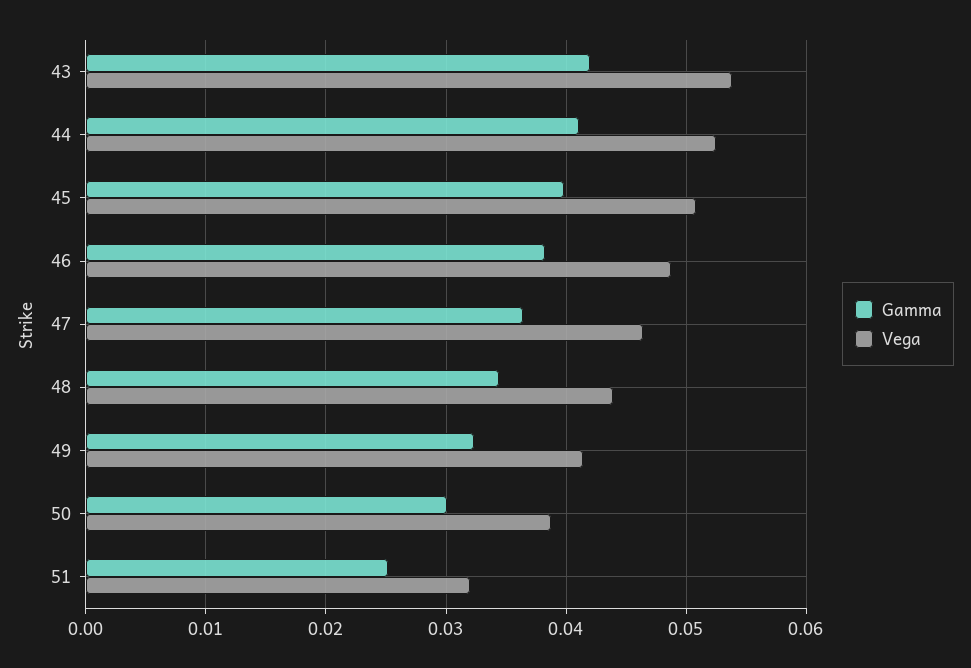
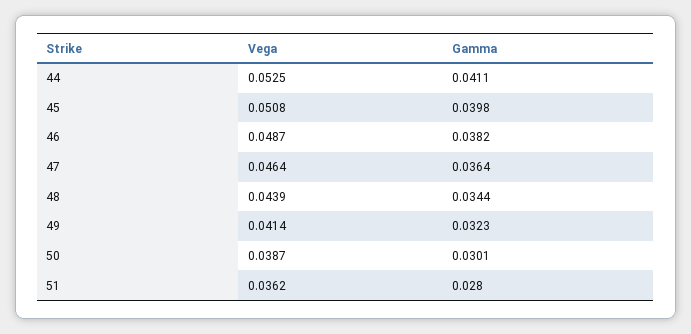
Gamma, 43: 0.042 -> none
Vega, 43: 0.054 -> none
Gamma, 51: 0.025 -> 0.028
Vega, 51: 0.032 -> 0.0362

